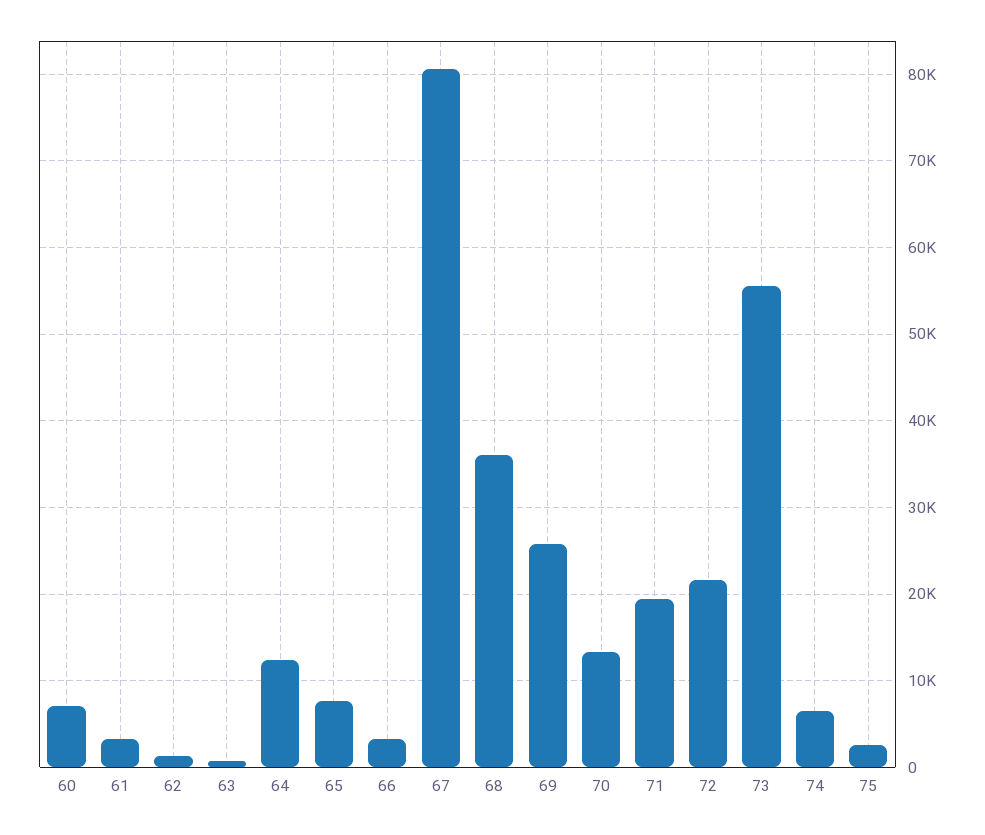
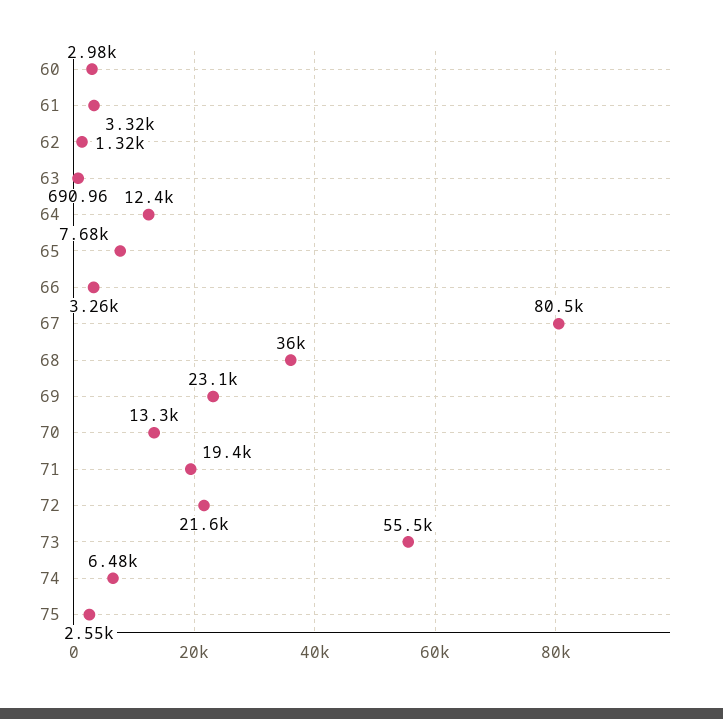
60: 7000 -> 2980
69: 26000 -> 23100

